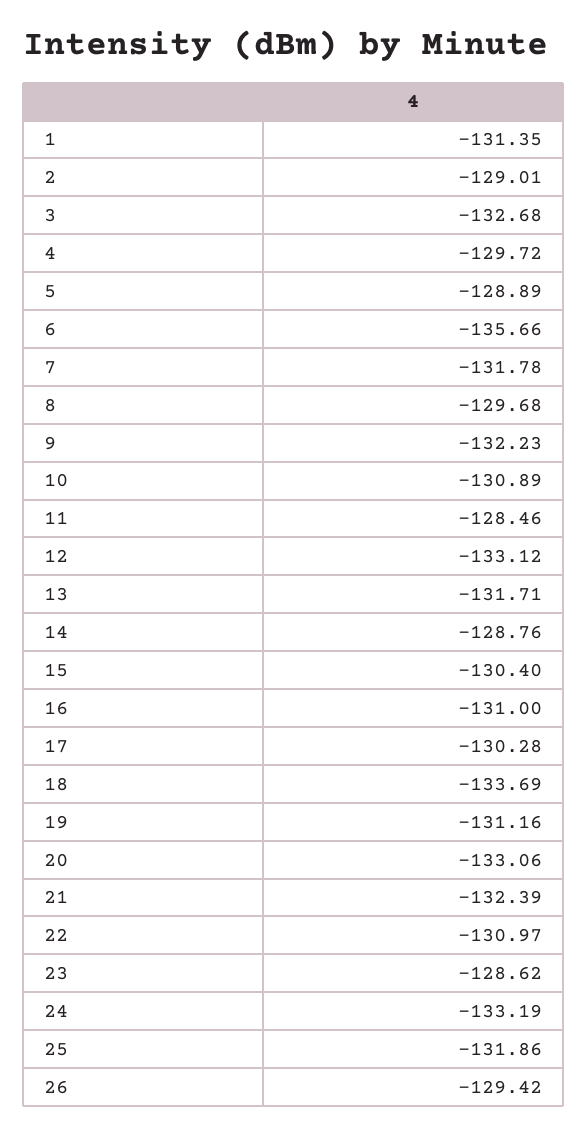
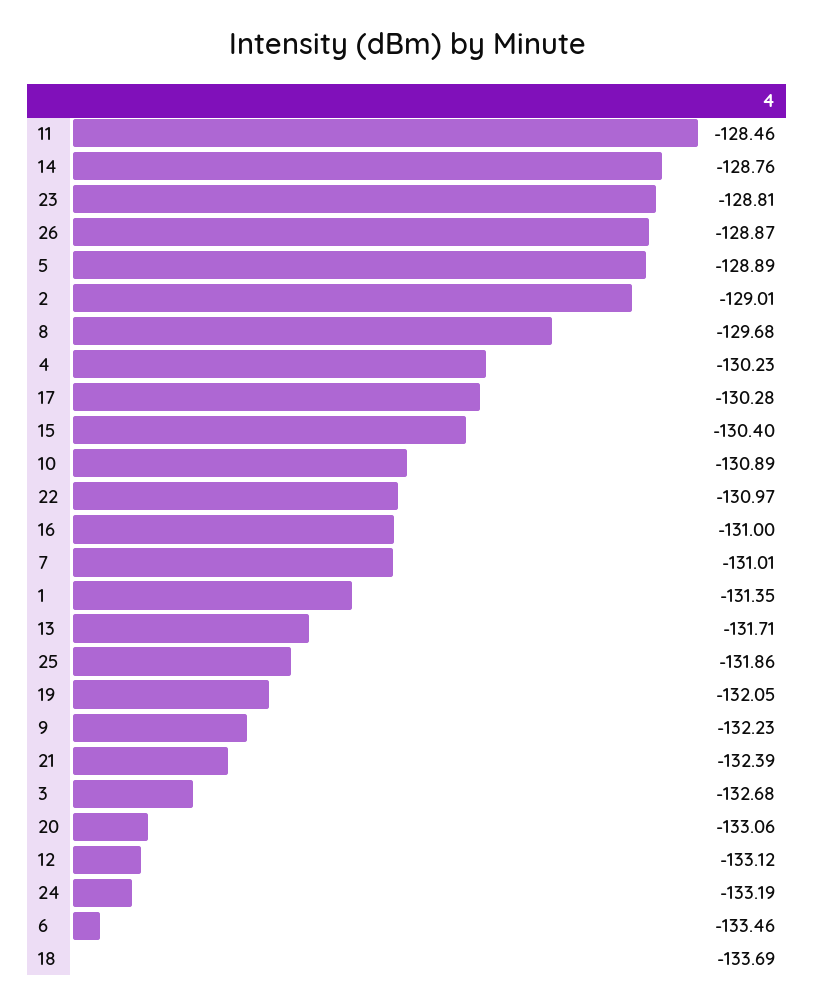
4: -129.72 -> -130.23
6: -135.66 -> -133.46
7: -131.78 -> -131.01
19: -131.16 -> -132.05
23: -128.62 -> -128.81
26: -129.42 -> -128.87

